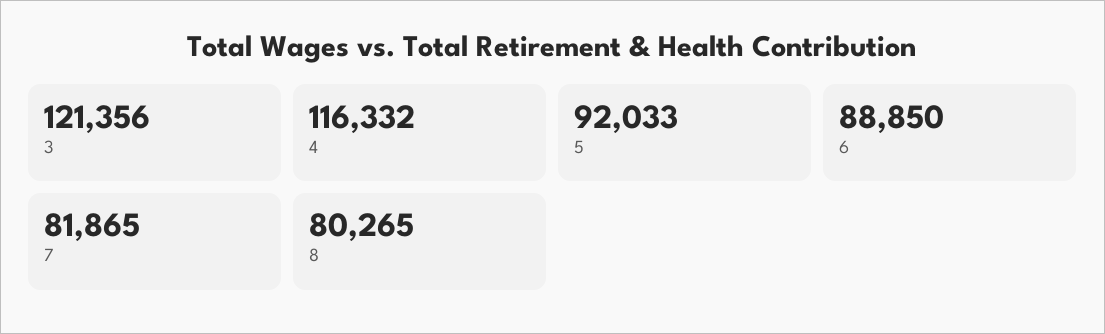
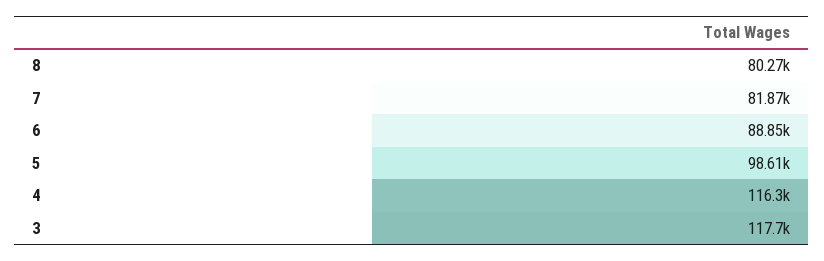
3: 121356 -> 117700
5: 92033 -> 98610

